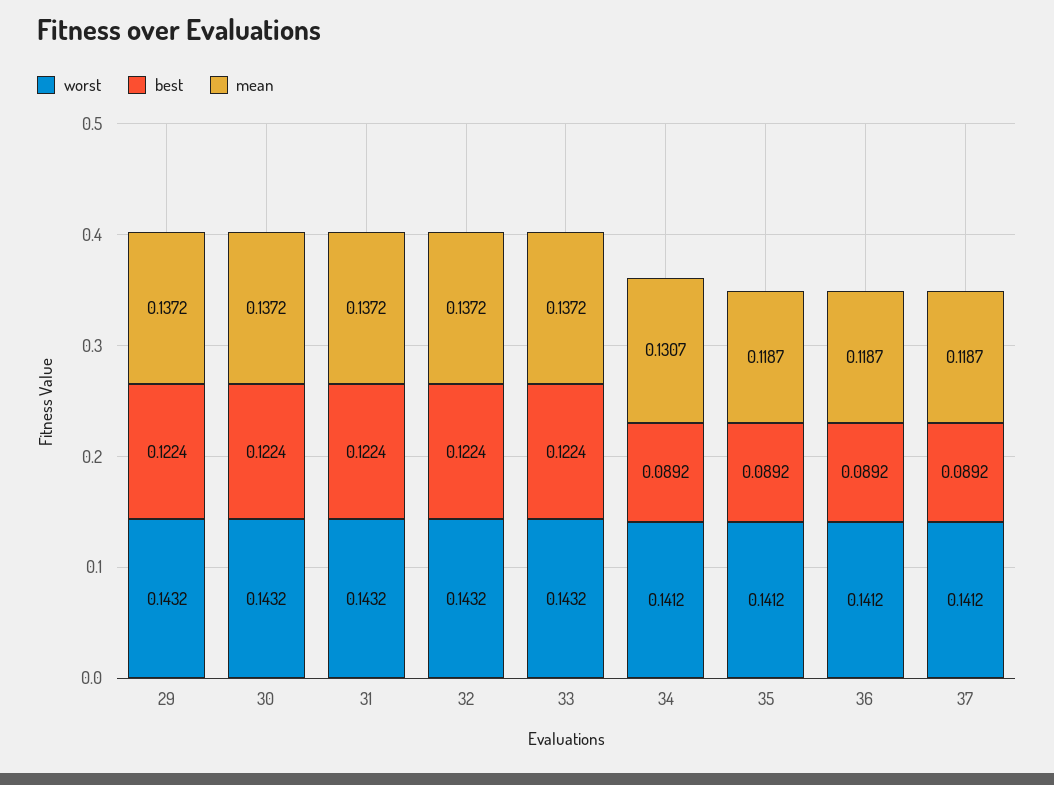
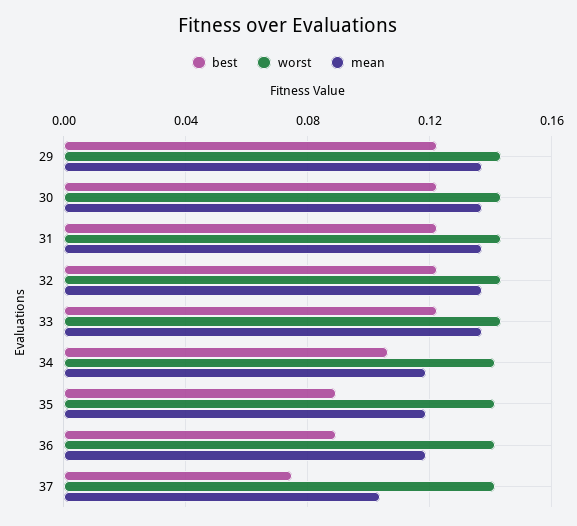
best, 34: 0.0892 -> 0.105
mean, 34: 0.1307 -> 0.12
best, 37: 0.0892 -> 0.075
mean, 37: 0.1187 -> 0.105

